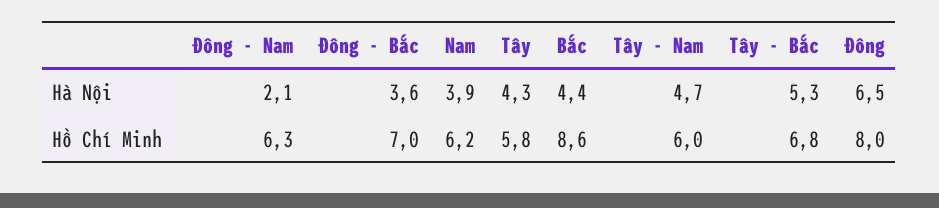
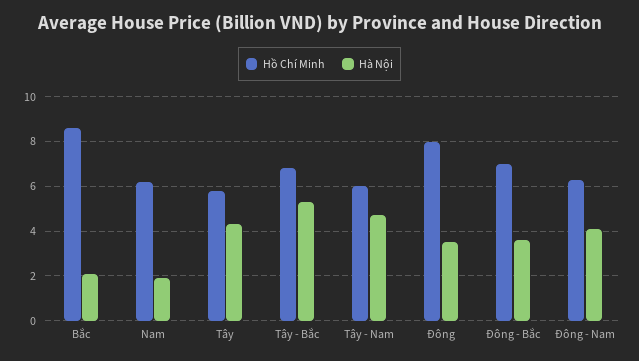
Hà Nội, Đông - Nam: 2.1 -> 4
Hà Nội, Nam: 3.9 -> 2
Hà Nội, Bắc: 4.4 -> 2
Hà Nội, Đông: 6.5 -> 3.5

